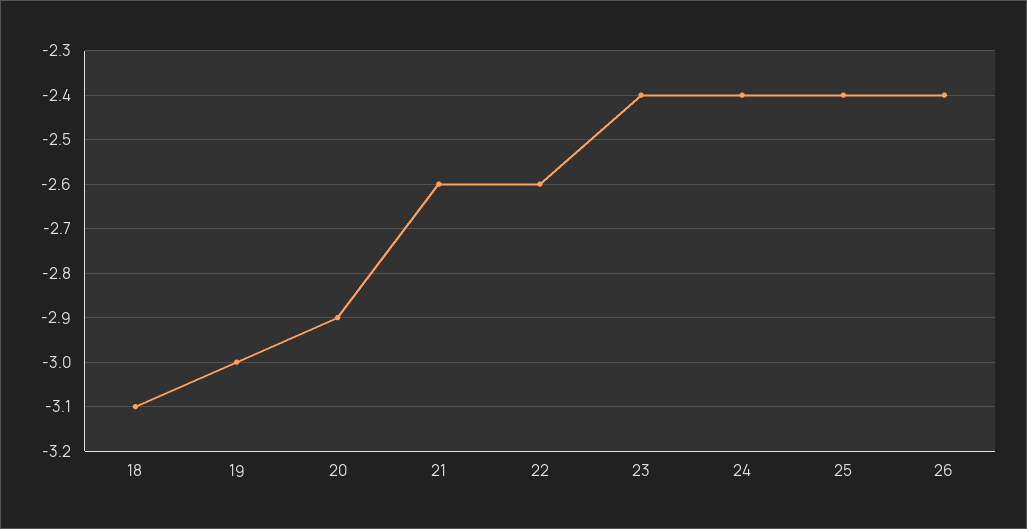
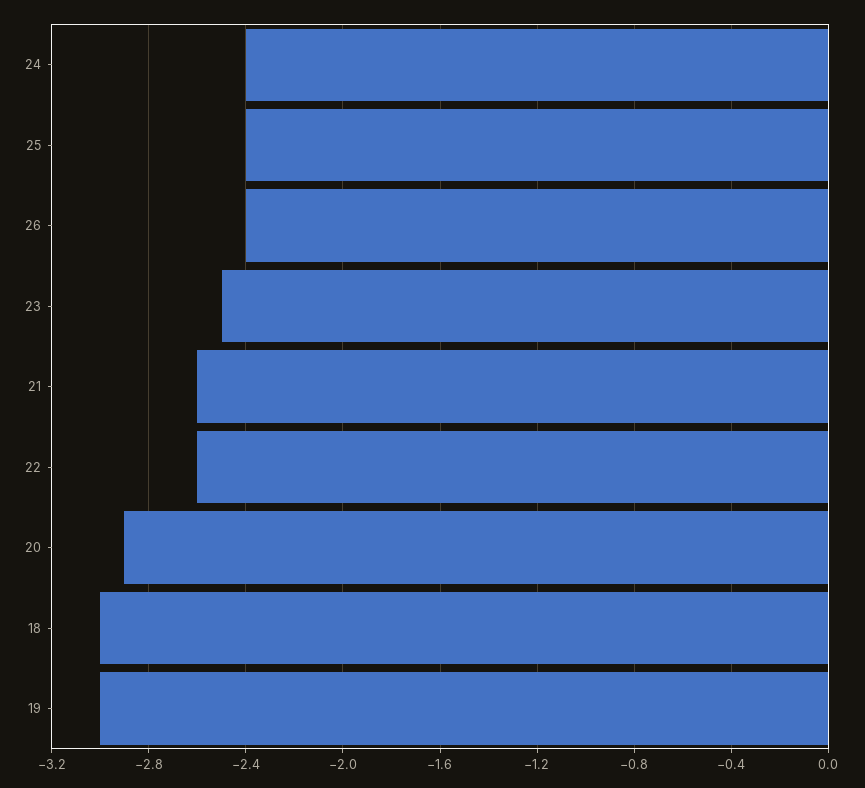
18: -3.1 -> -3
23: -2.4 -> -2.5

